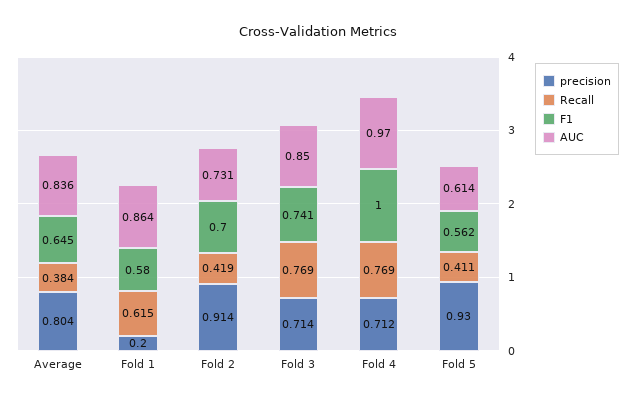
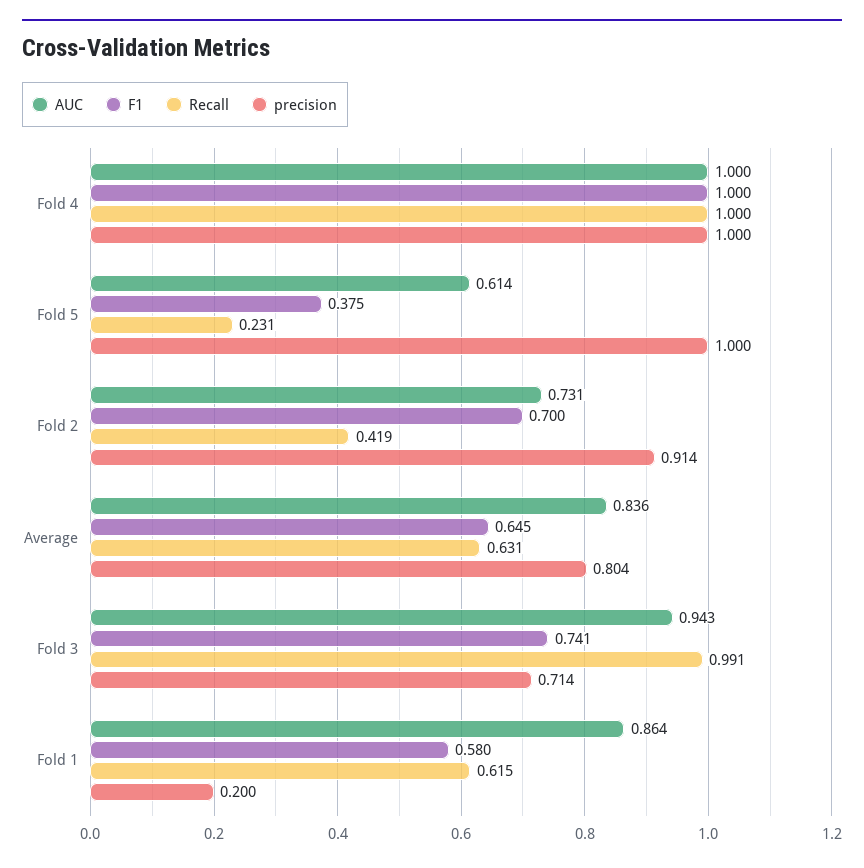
Recall, Average: 0.384 -> 0.631
Recall, Fold 3: 0.769 -> 0.991
AUC, Fold 3: 0.85 -> 0.943
precision, Fold 4: 0.712 -> 1
Recall, Fold 4: 0.769 -> 1
AUC, Fold 4: 0.97 -> 1
precision, Fold 5: 0.93 -> 1
Recall, Fold 5: 0.411 -> 0.231
F1, Fold 5: 0.562 -> 0.375

